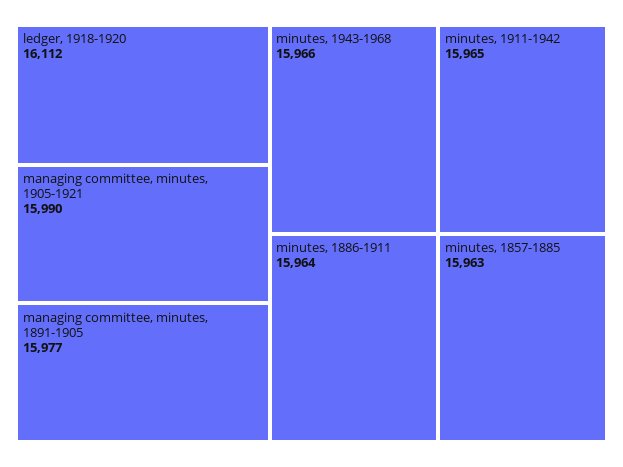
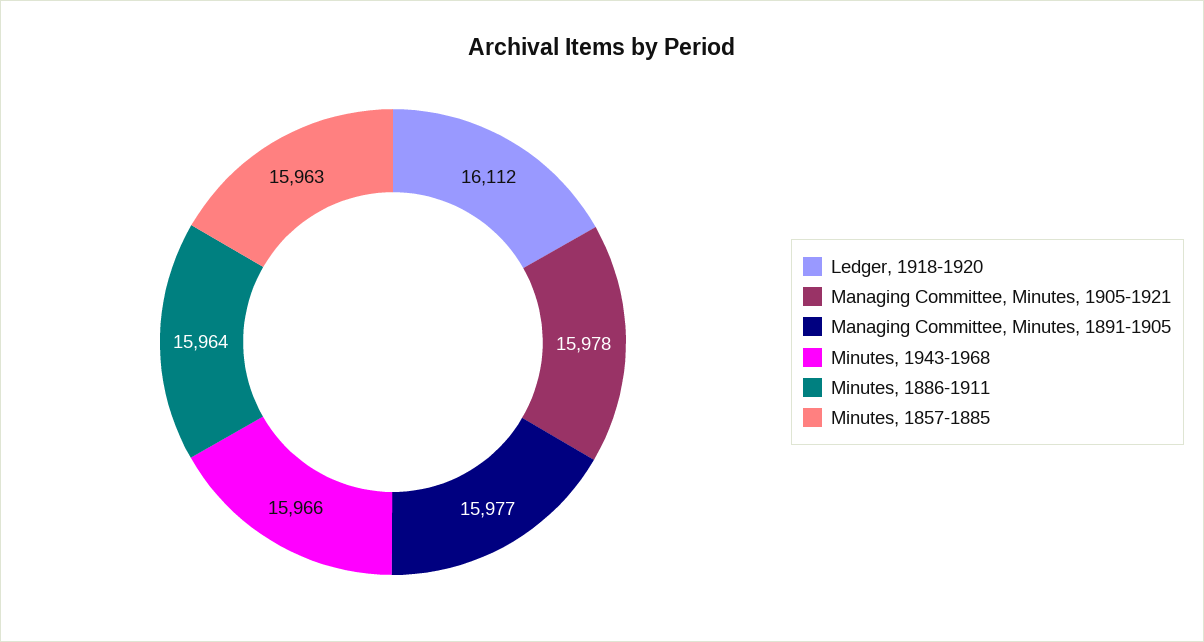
managing committee, minutes, 1905-1921: 15990 -> 15978
minutes, 1911-1942: 15965 -> none

